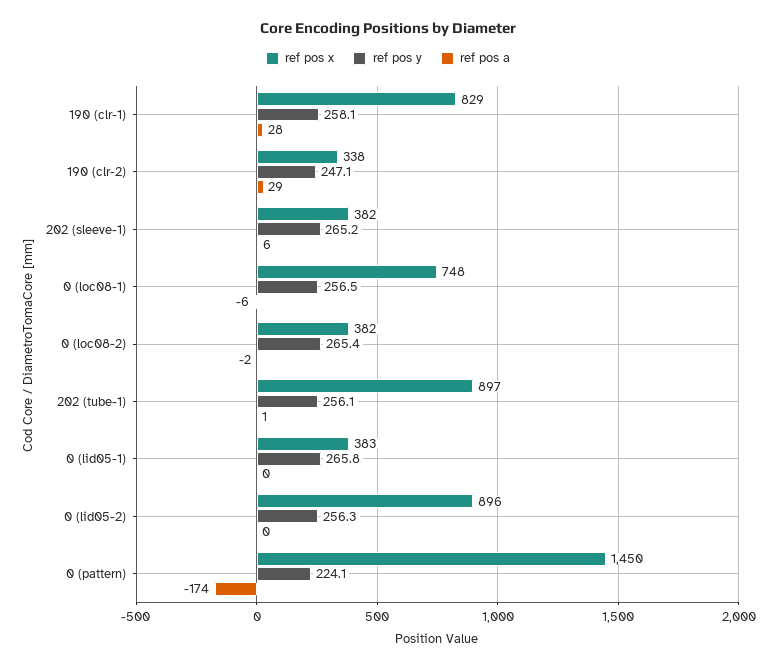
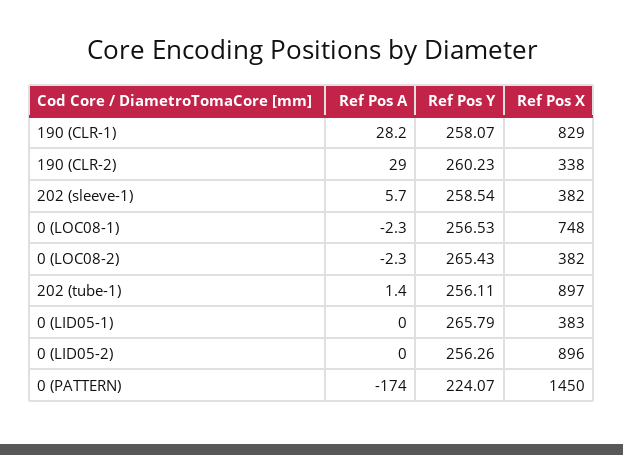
ref pos y, 190 (clr-2): 247.1 -> 260.23
ref pos y, 202 (sleeve-1): 265.2 -> 258.54
ref pos a, 0 (loc08-1): -6 -> -2.3

